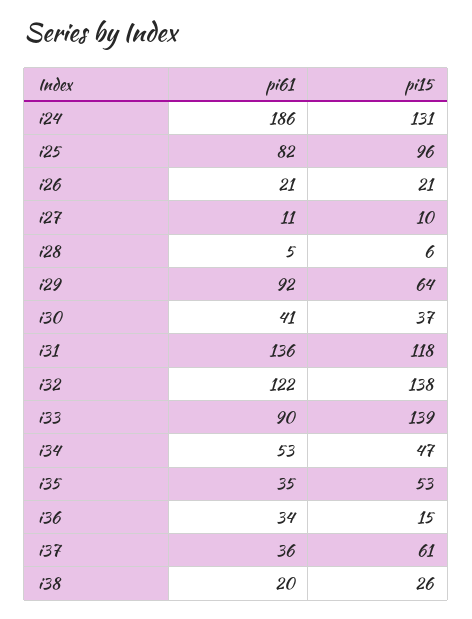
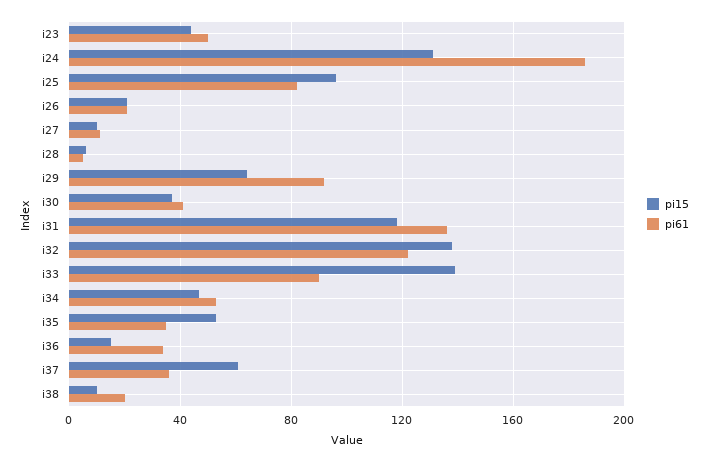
pi15, i38: 26 -> 10
pi15, i23: none -> 45
pi61, i23: none -> 50

